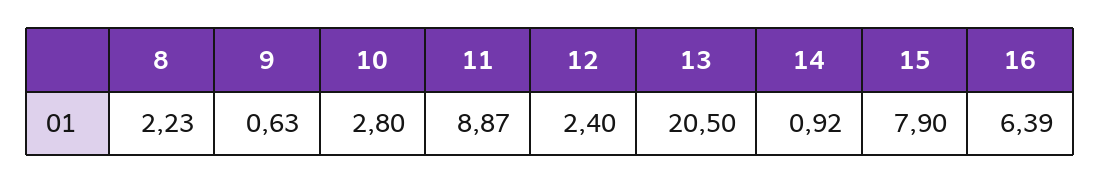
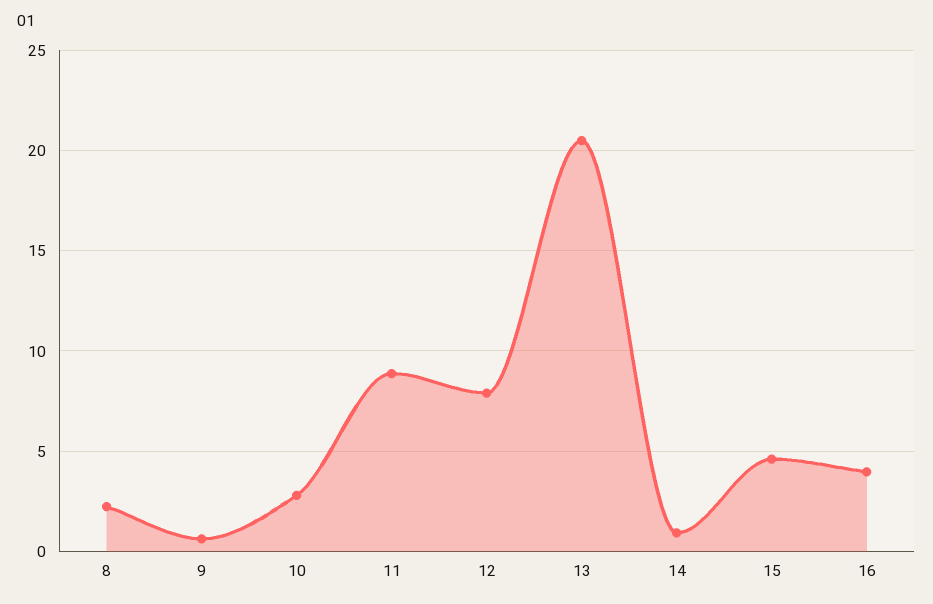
12: 2.4 -> 8
15: 7.9 -> 4.5
16: 6.39 -> 4

